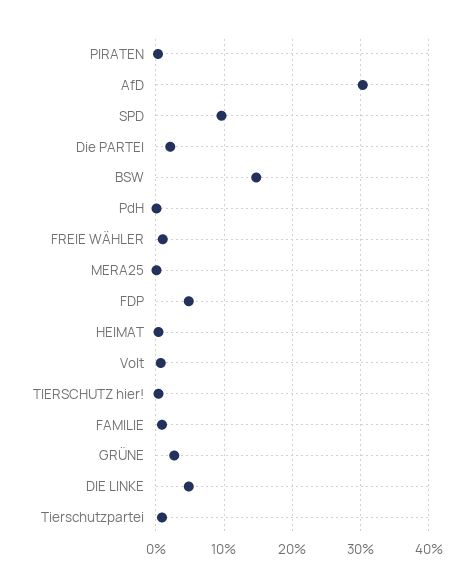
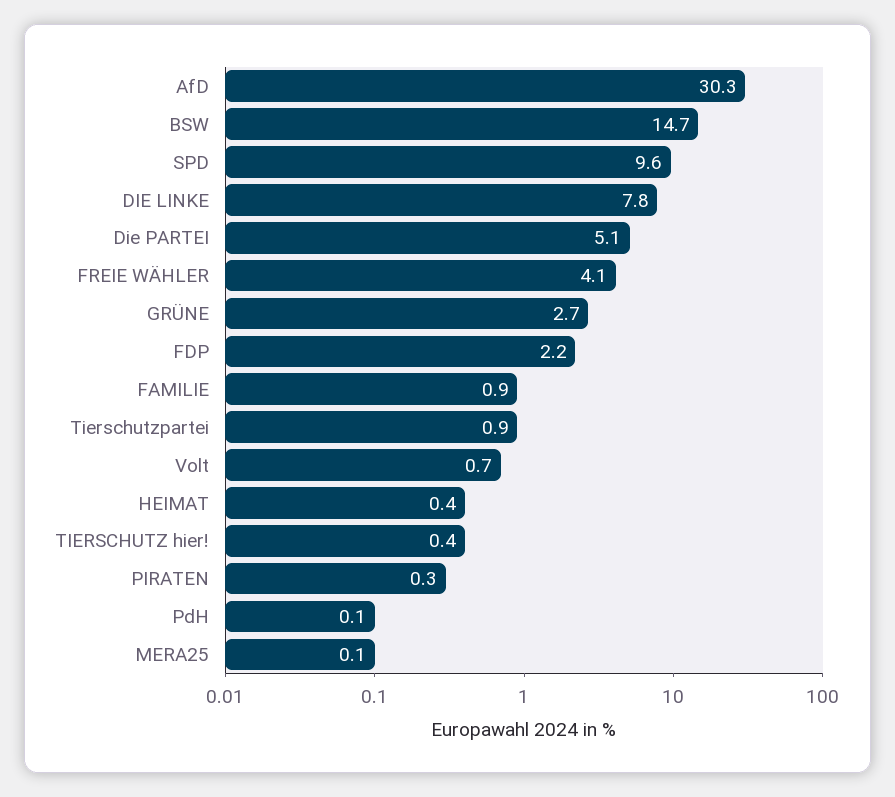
Die PARTEI: 2 -> 5.1
FREIE WÄHLER: 1 -> 4.1
FDP: 5 -> 2.2
DIE LINKE: 5 -> 7.8

